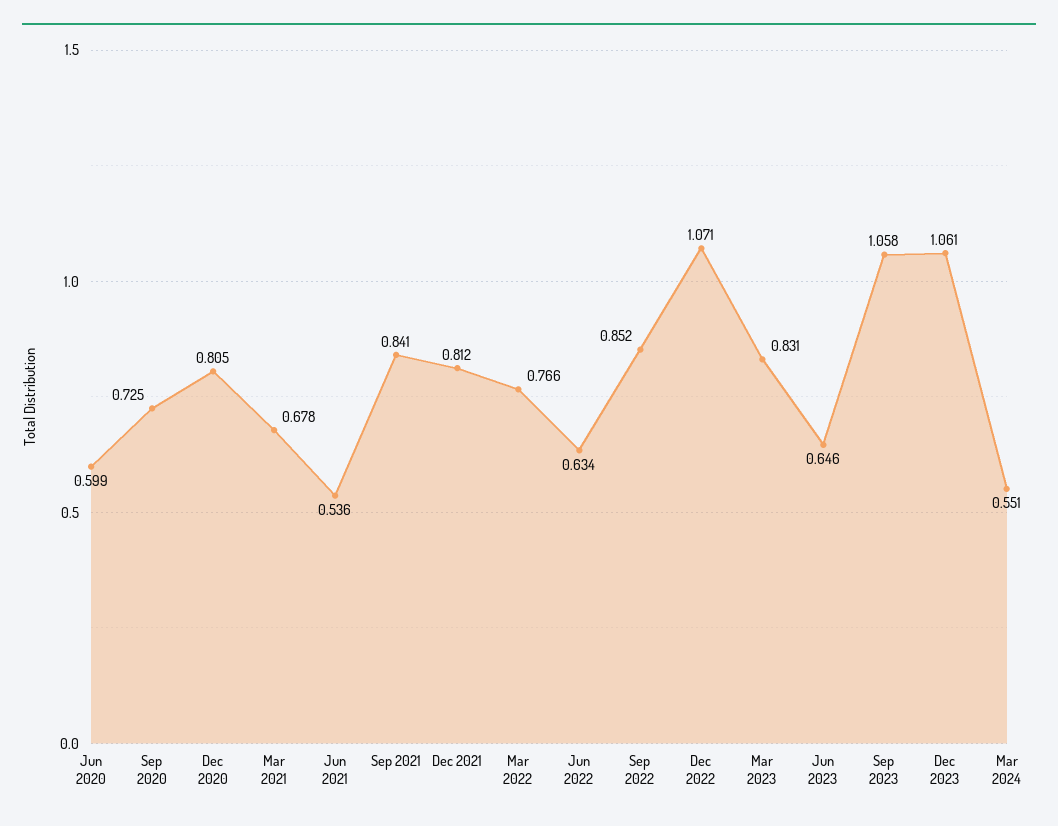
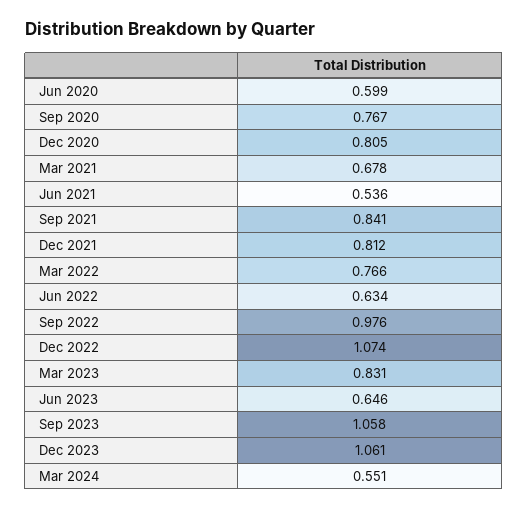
Sep 2020: 0.725 -> 0.767
Sep 2022: 0.852 -> 0.976
Dec 2022: 1.071 -> 1.074

